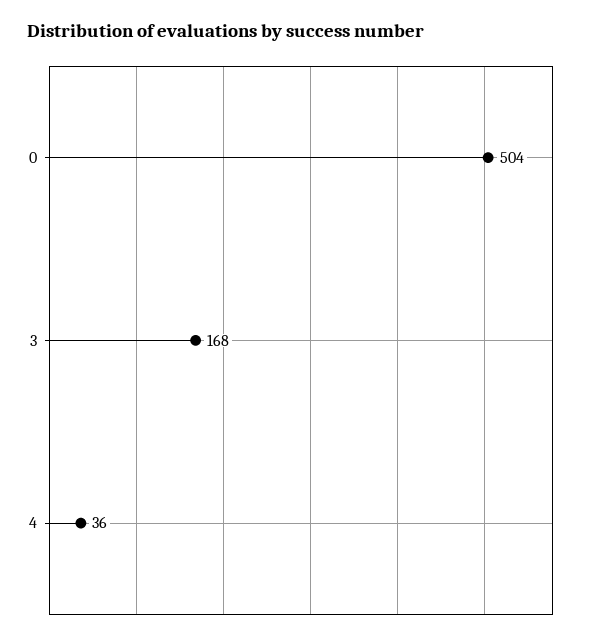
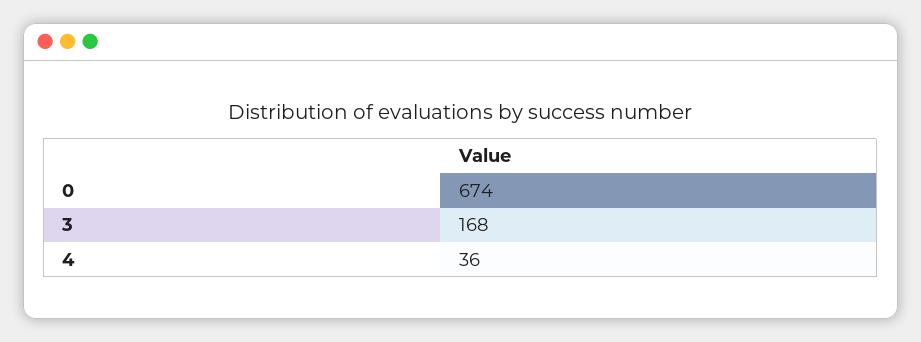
0: 504 -> 674

